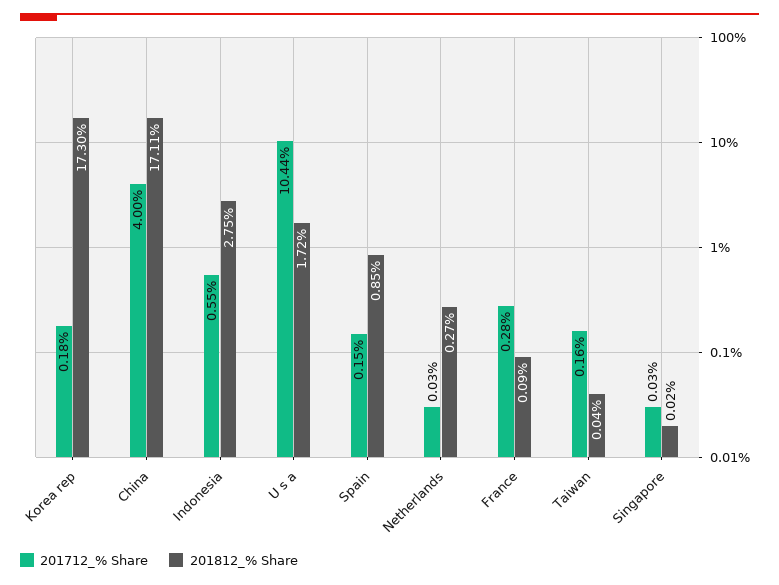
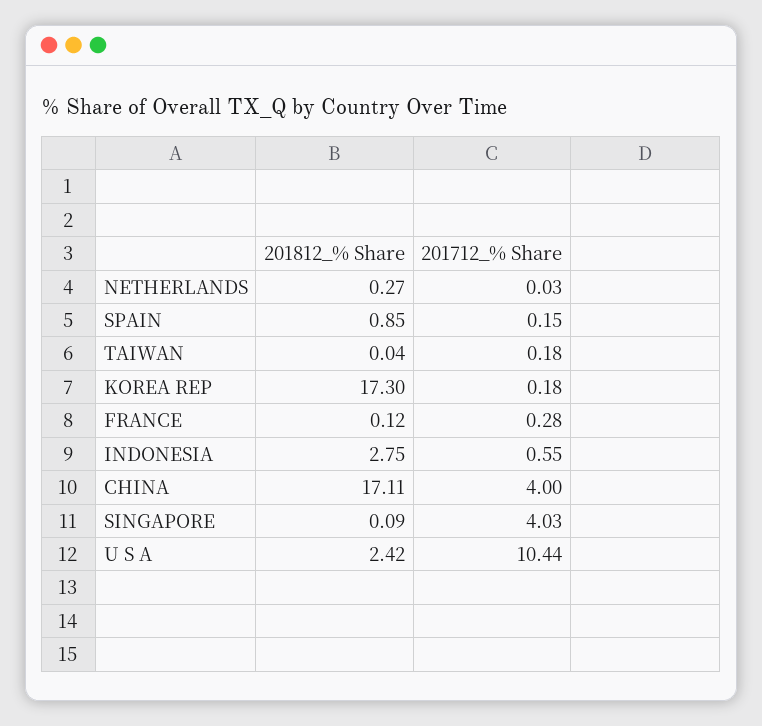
201812_% Share, U s a: 1.72 -> 2.42
201812_% Share, France: 0.09 -> 0.12
201712_% Share, Taiwan: 0.16 -> 0.18
201712_% Share, Singapore: 0.03 -> 4.03
201812_% Share, Singapore: 0.02 -> 0.09

